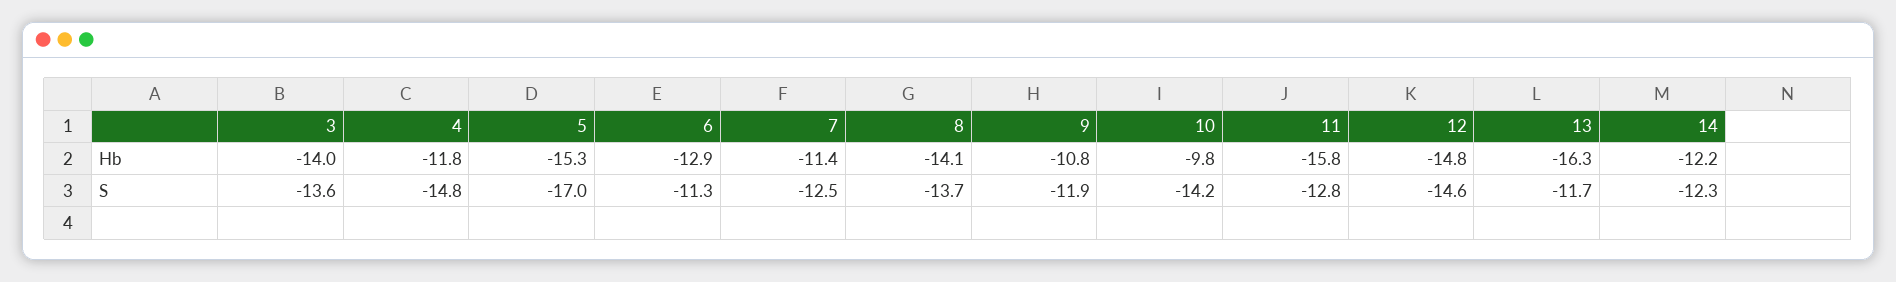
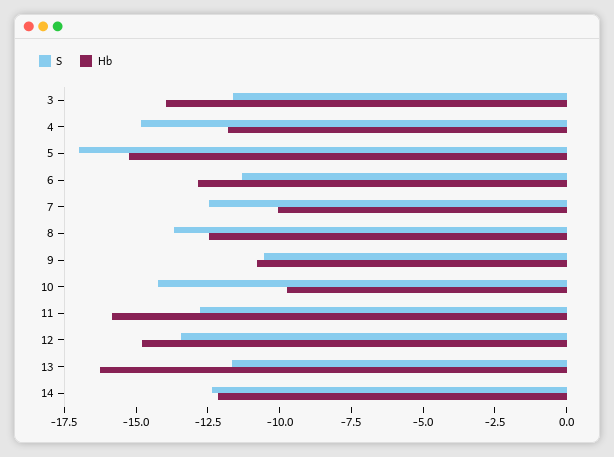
Hb, 7: -11.4 -> -10
Hb, 8: -14.1 -> -12.5
S, 3: -13.6 -> -11.5
S, 9: -11.9 -> -10.5
S, 12: -14.6 -> -13.5

